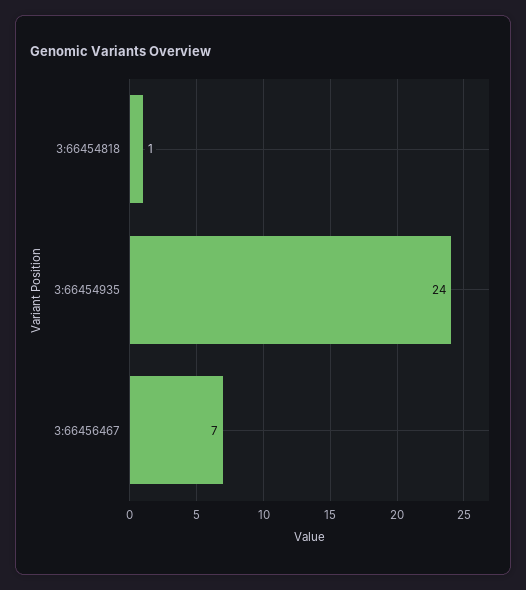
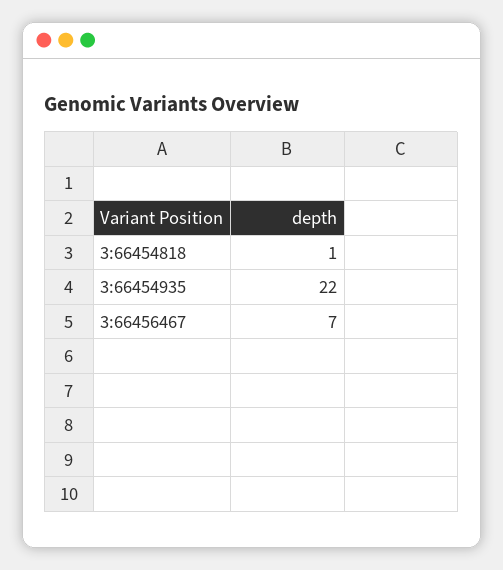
3:66454935: 24 -> 22

